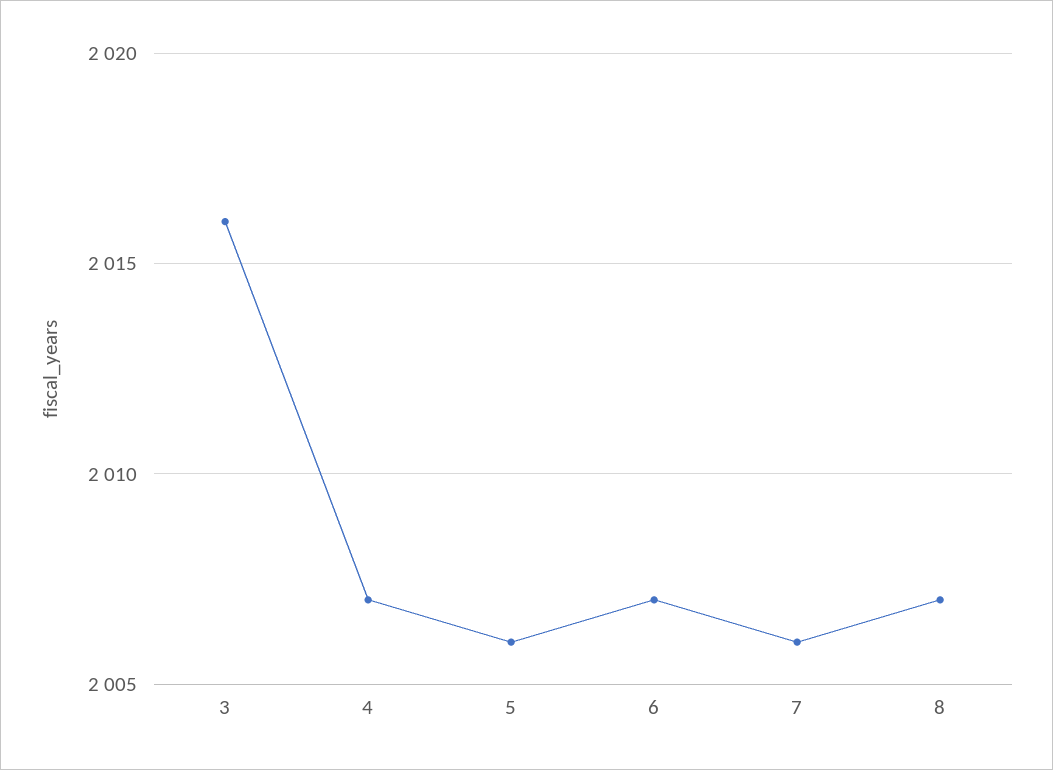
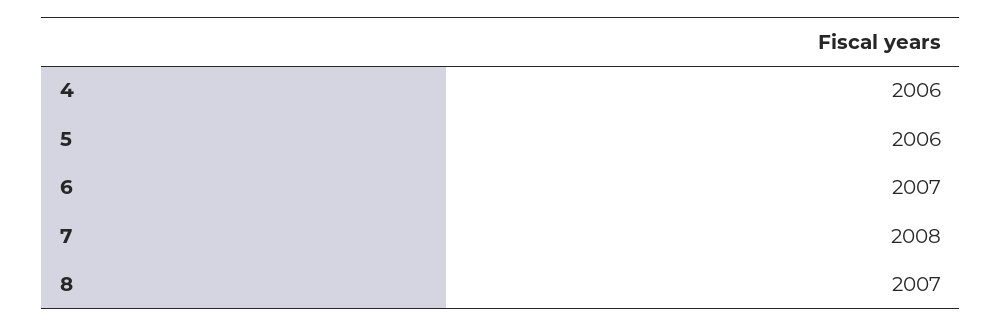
3: 2016 -> none
4: 2007 -> 2006
7: 2006 -> 2008

